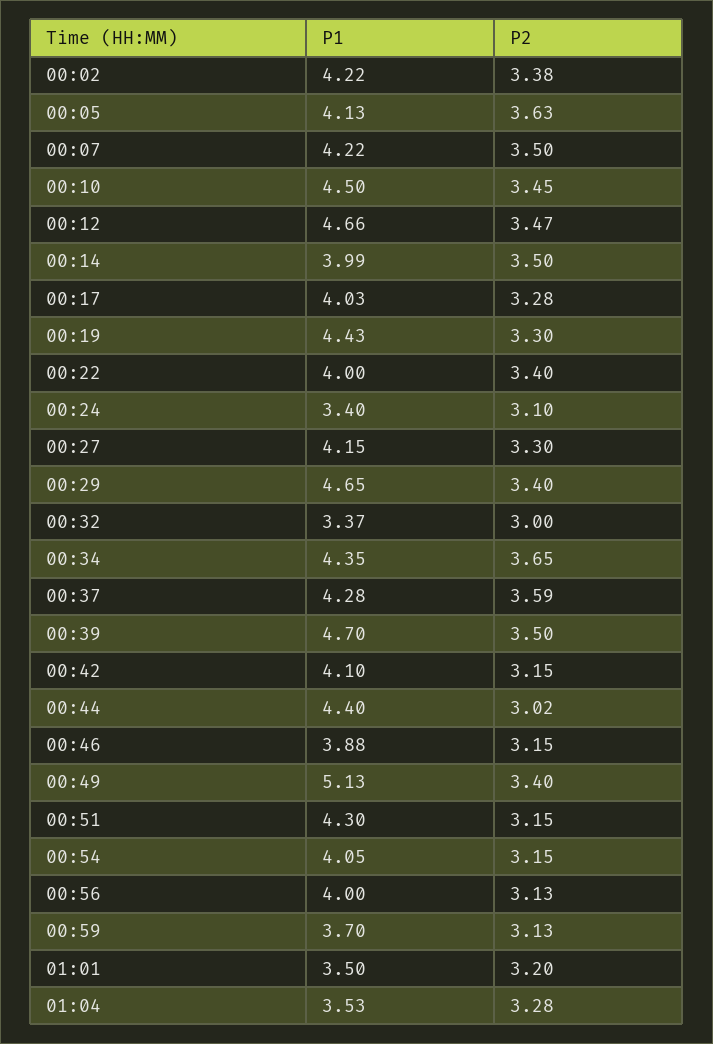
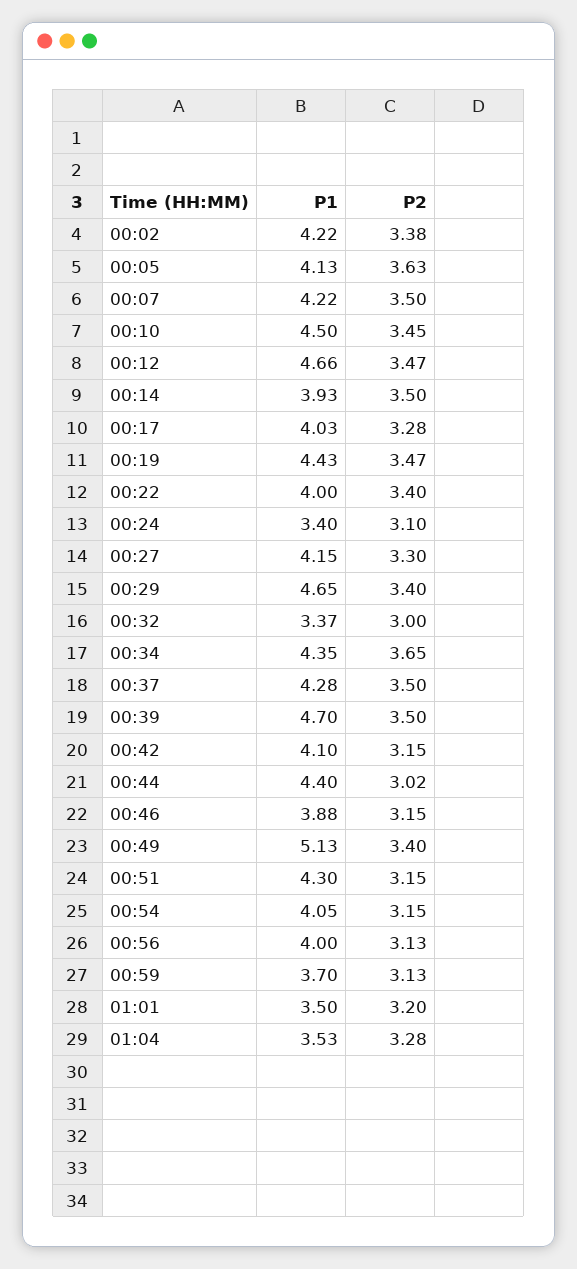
P1, 00:14: 3.99 -> 3.93
P2, 00:19: 3.3 -> 3.47
P2, 00:37: 3.59 -> 3.5

